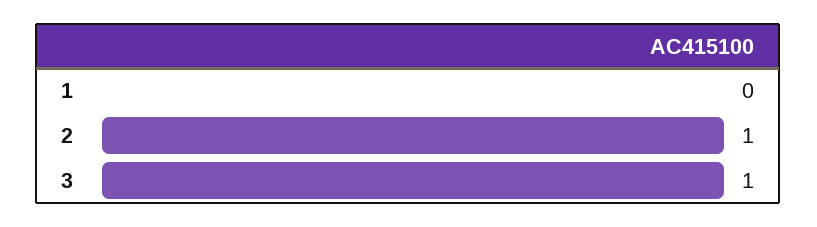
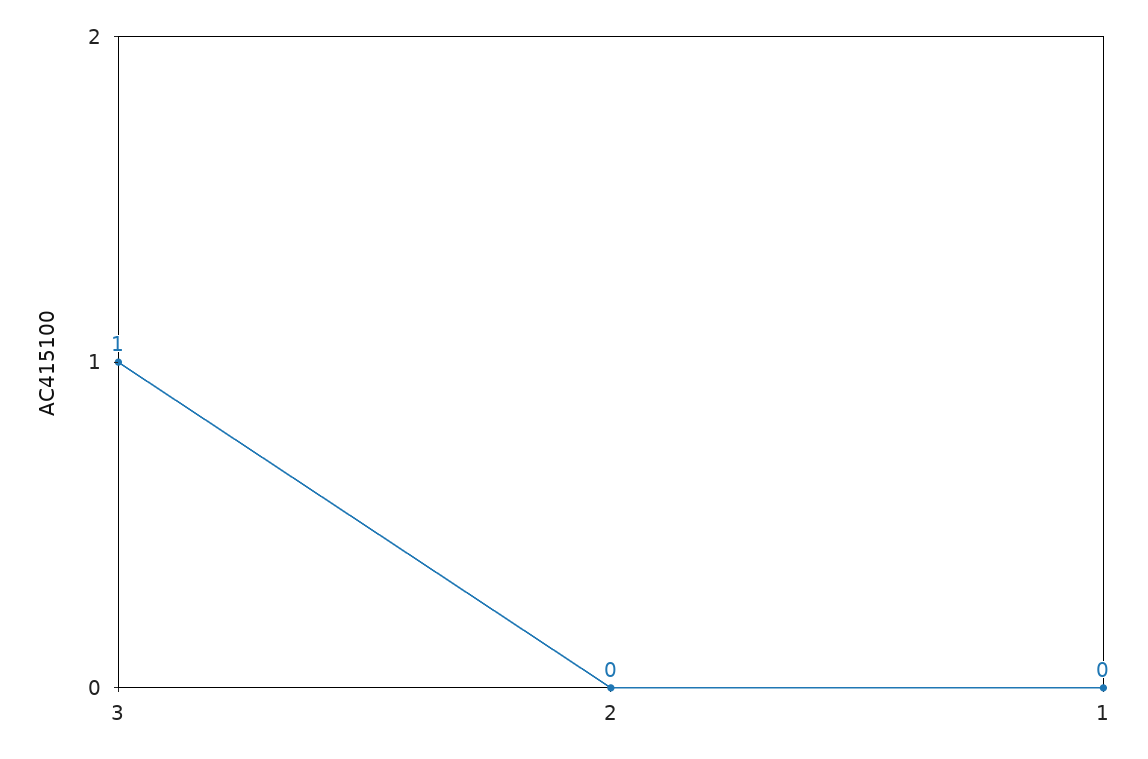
2: 1 -> 0

